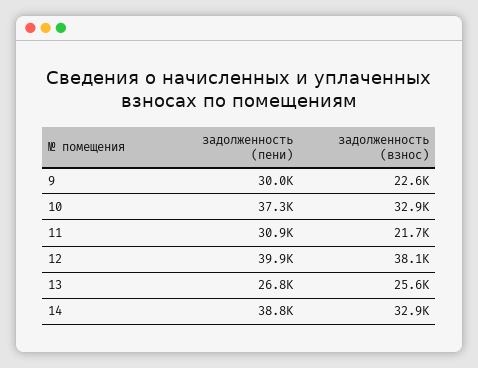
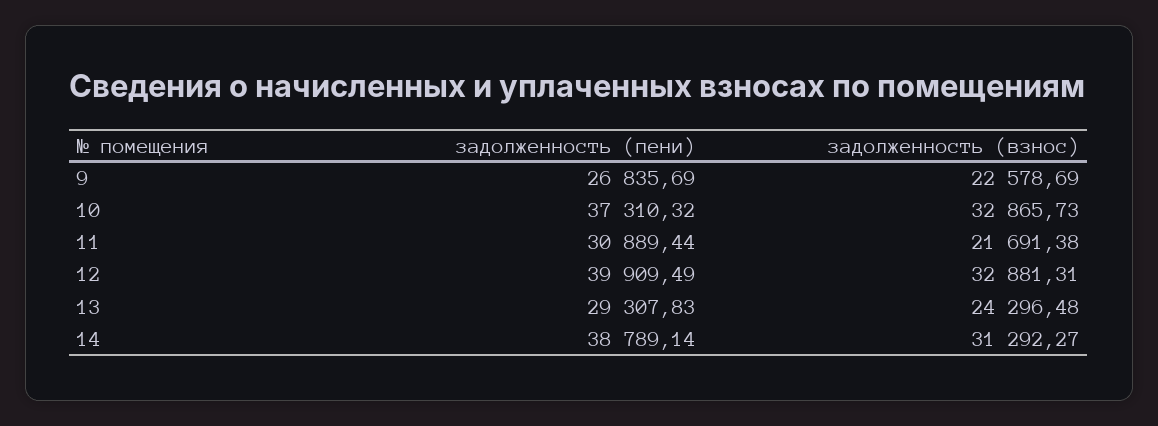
задолженность (пени), 9: 30000 -> 26835.69
задолженность (взнос), 12: 38100 -> 32881.31
задолженность (пени), 13: 26800 -> 29307.83
задолженность (взнос), 13: 25600 -> 24296.48
задолженность (взнос), 14: 32900 -> 31292.27

